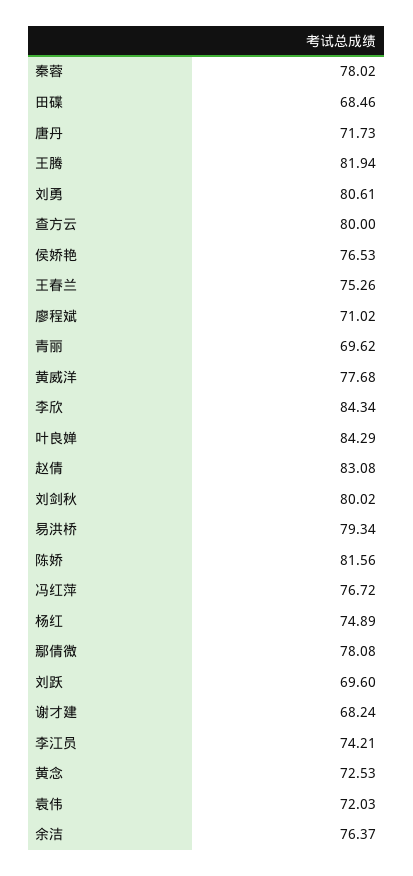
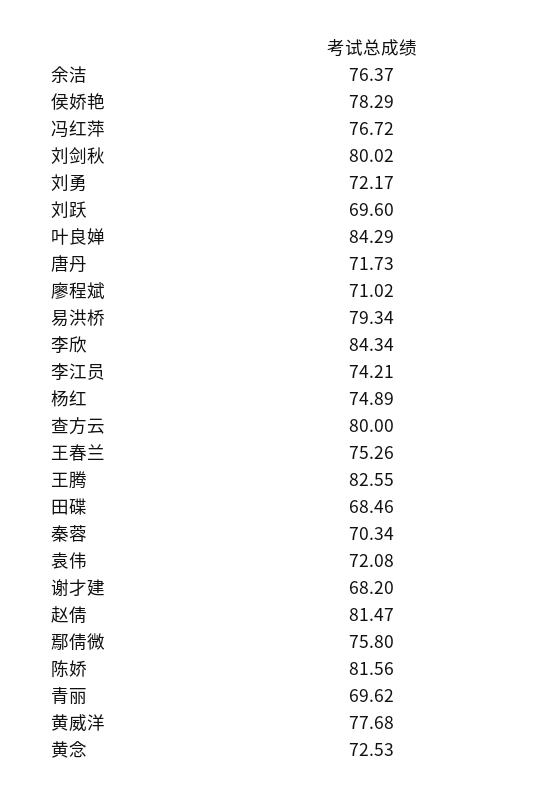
秦蓉: 78.02 -> 70.34
王腾: 81.94 -> 82.55
刘勇: 80.61 -> 72.17
侯娇艳: 76.53 -> 78.29
赵倩: 83.08 -> 81.47
鄢倩微: 78.08 -> 75.8
谢才建: 68.24 -> 68.2
袁伟: 72.03 -> 72.08

